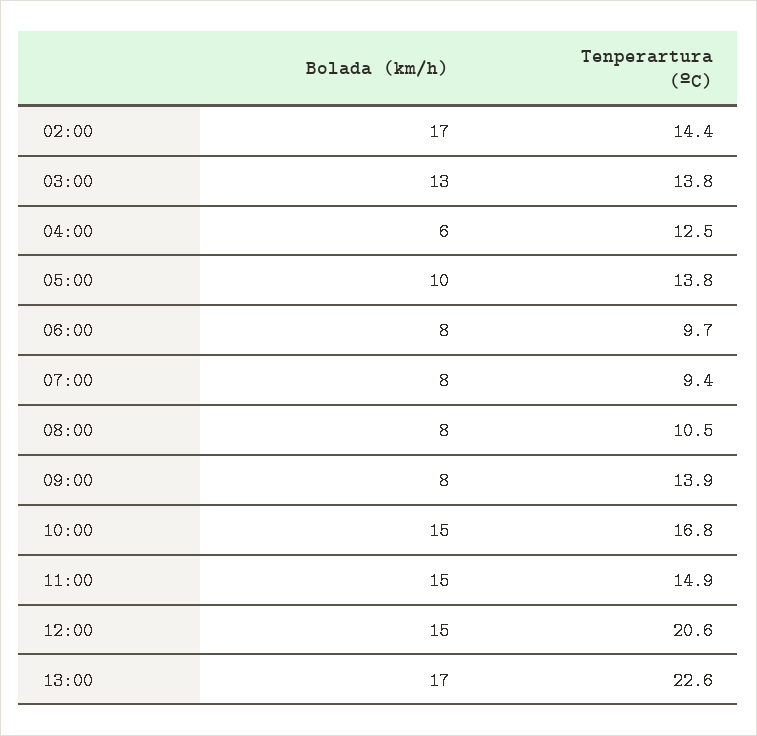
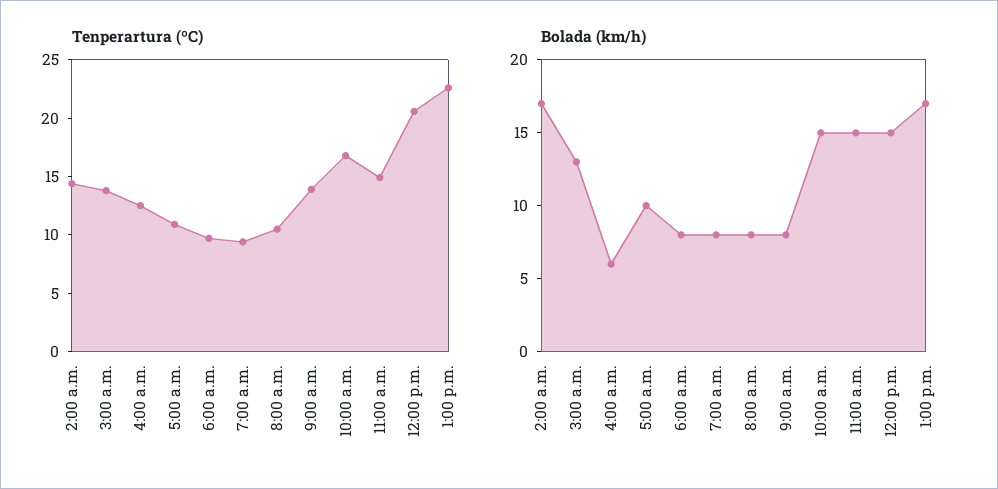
Tenperartura (ºC), 05:00: 13.8 -> 11

